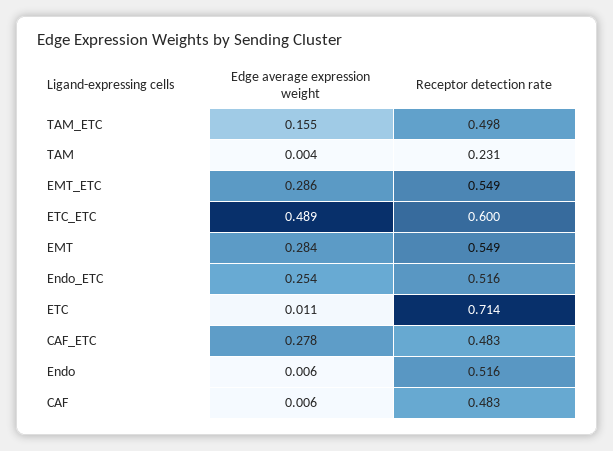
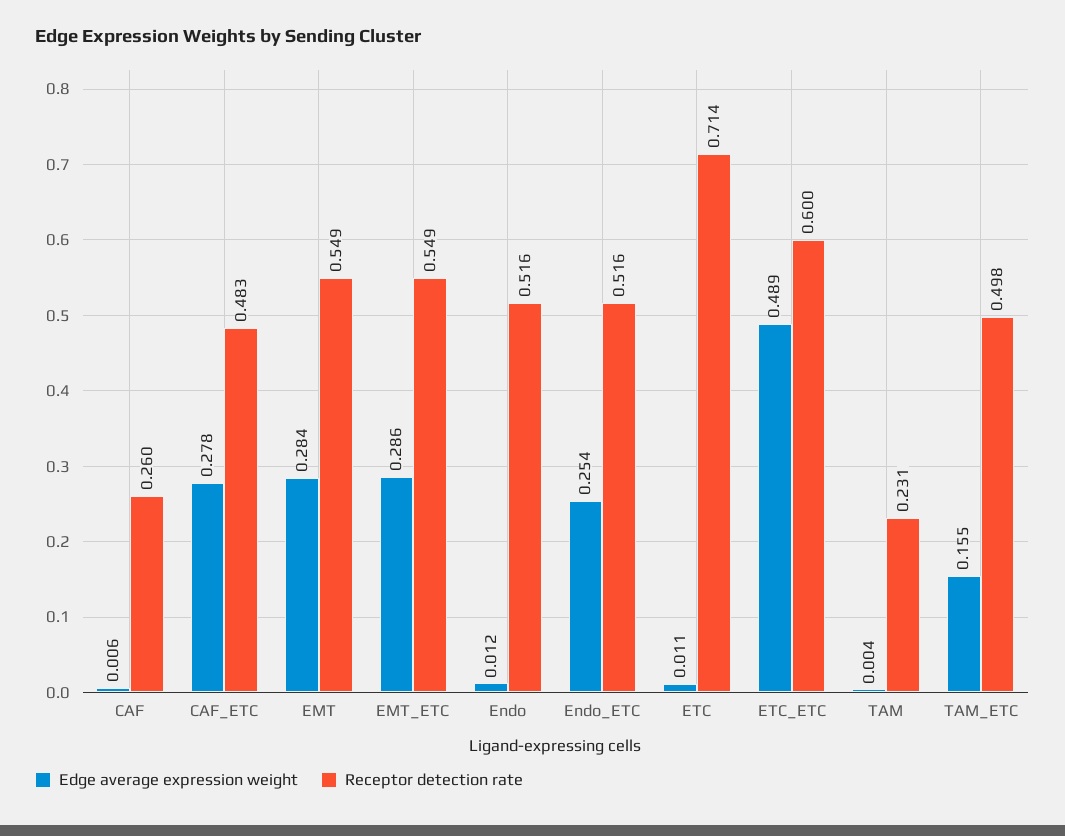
Edge average expression weight, Endo: 0.006 -> 0.012
Receptor detection rate, CAF: 0.483 -> 0.26

